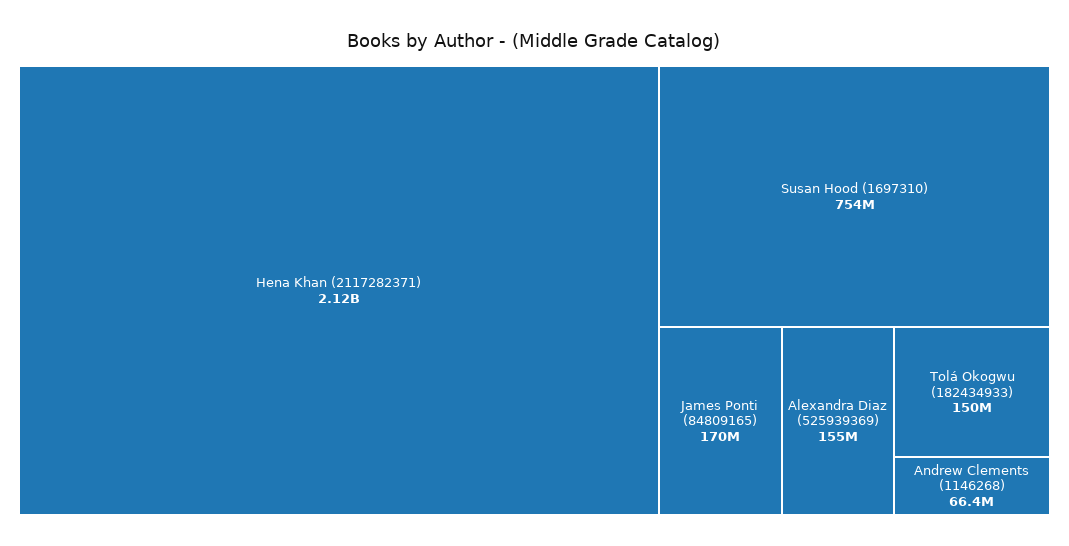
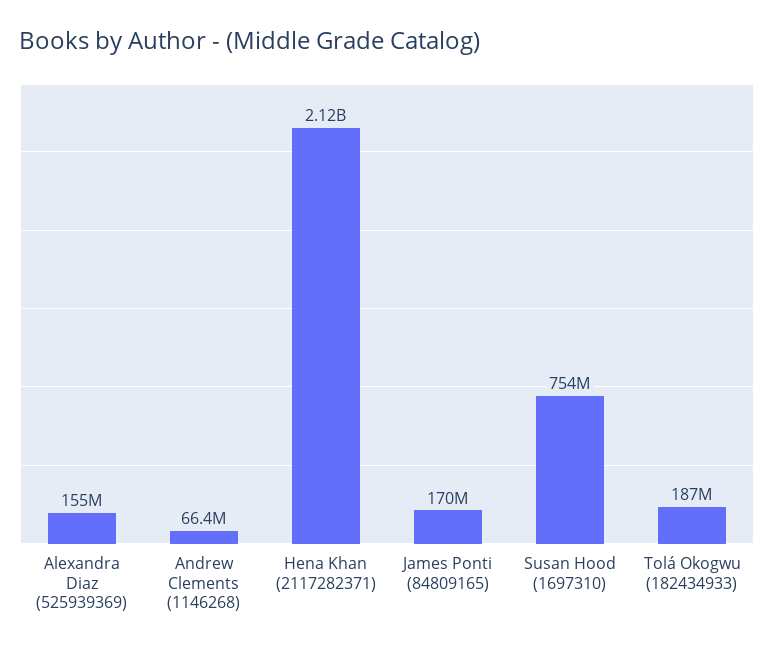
Tolá Okogwu (182434933): 150000000 -> 187000000

